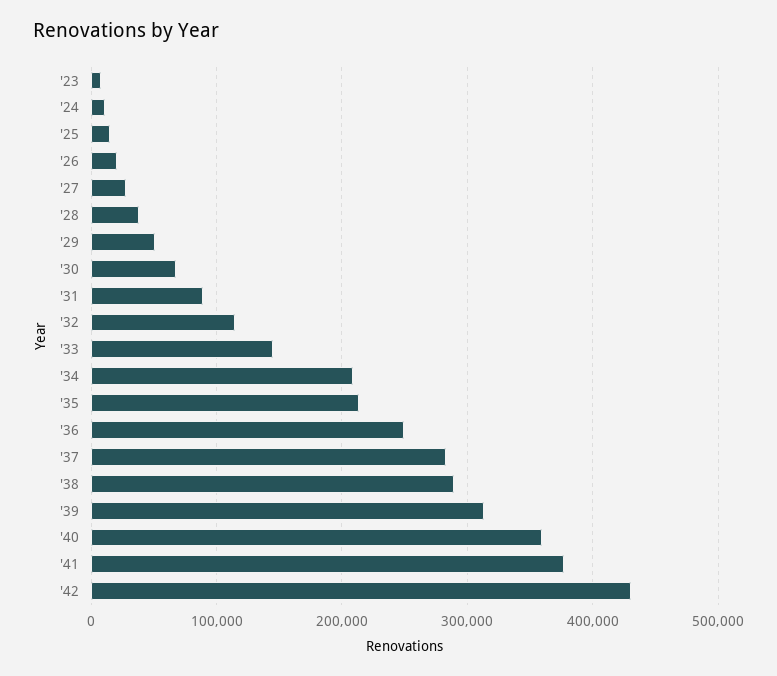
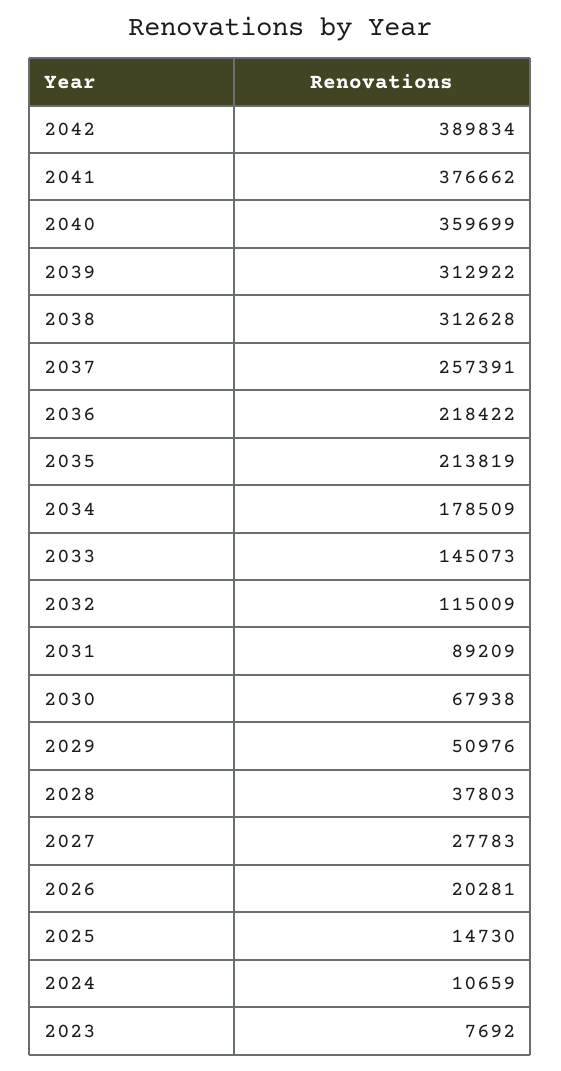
'34: 210000 -> 178509
'36: 250000 -> 218422
'37: 280000 -> 257391
'38: 290000 -> 312628
'42: 430000 -> 389834

